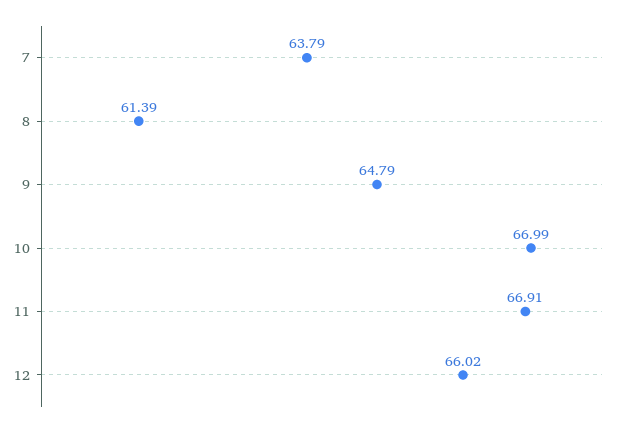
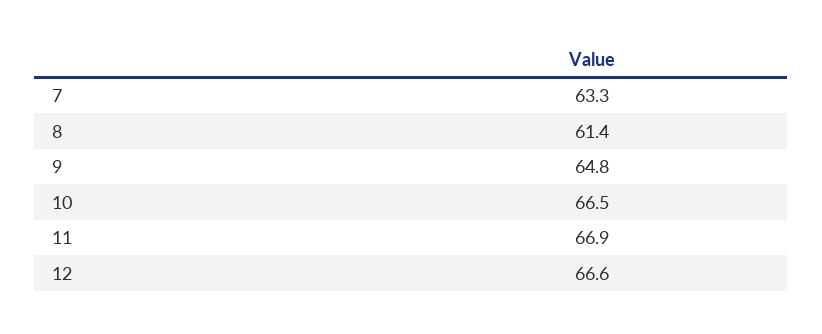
7: 63.79 -> 63.3
10: 66.99 -> 66.5
12: 66.02 -> 66.6

